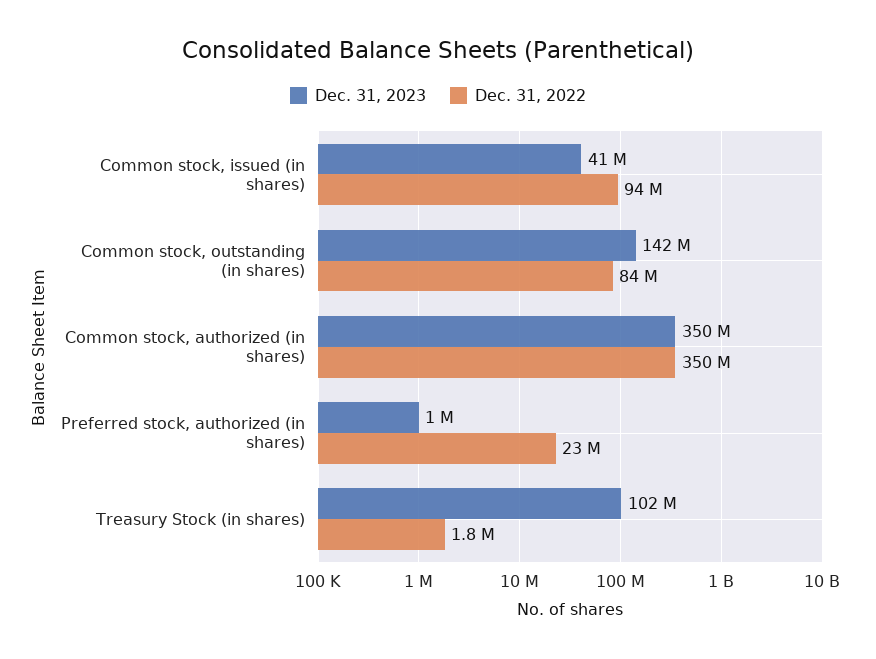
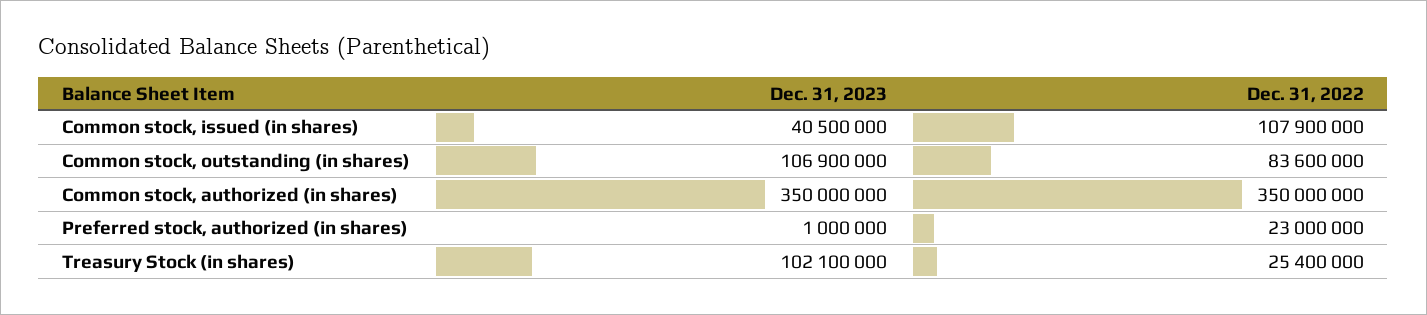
Dec. 31, 2022, Common stock, issued (in shares): 94000000 -> 107900000
Dec. 31, 2023, Common stock, outstanding (in shares): 142000000 -> 106900000
Dec. 31, 2022, Treasury Stock (in shares): 1800000 -> 25400000

